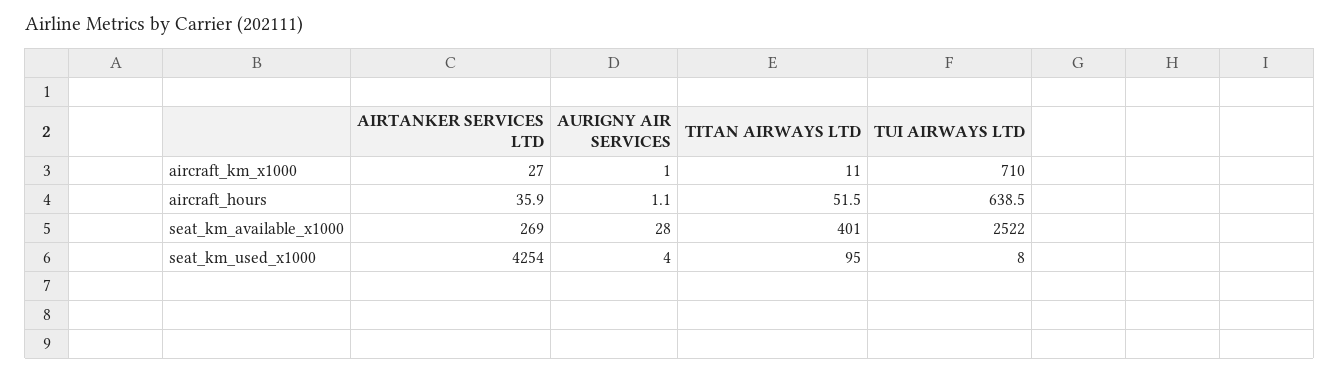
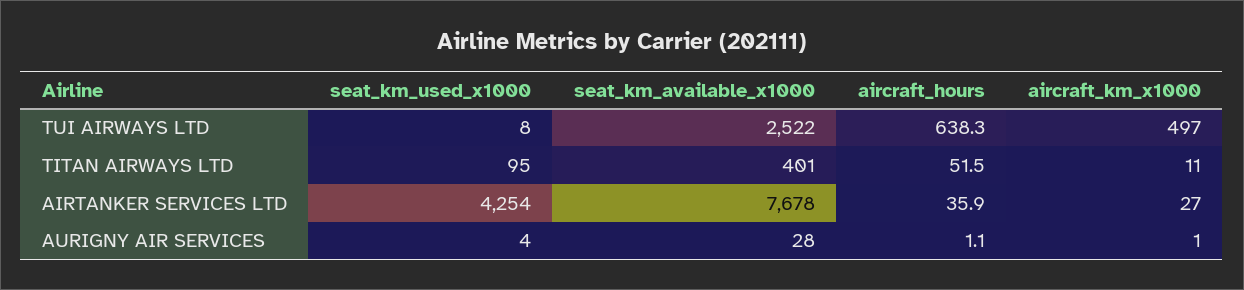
TUI AIRWAYS LTD, aircraft_km_x1000: 710 -> 497
TUI AIRWAYS LTD, aircraft_hours: 638.5 -> 638.3
AIRTANKER SERVICES LTD, seat_km_available_x1000: 269 -> 7678

